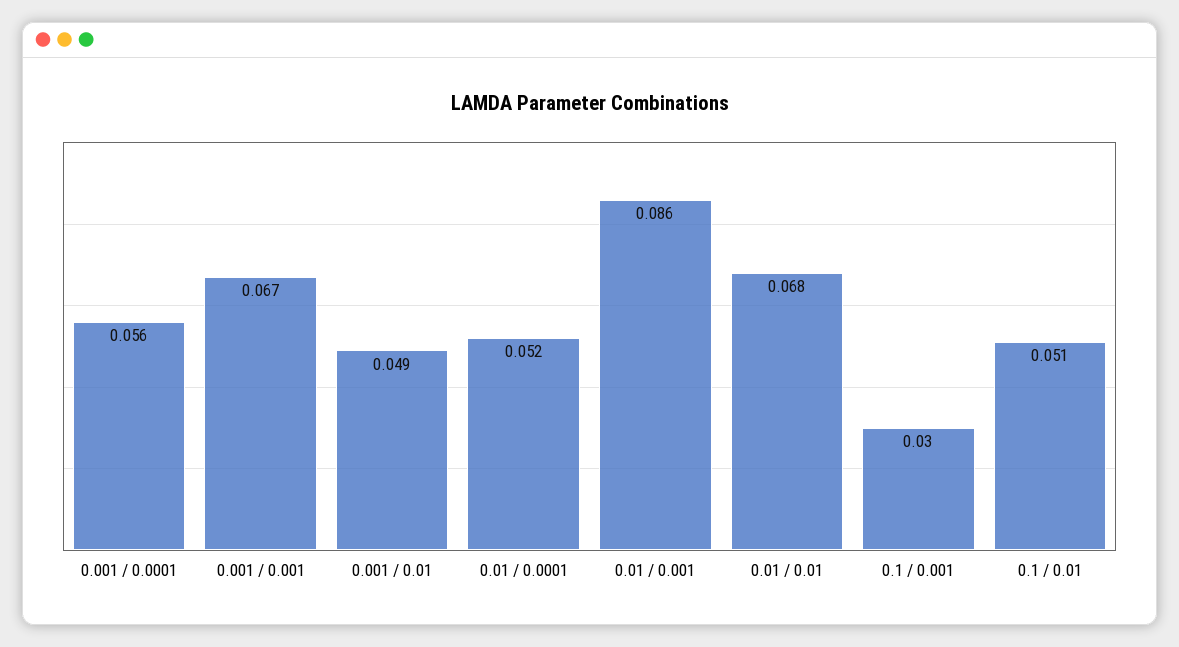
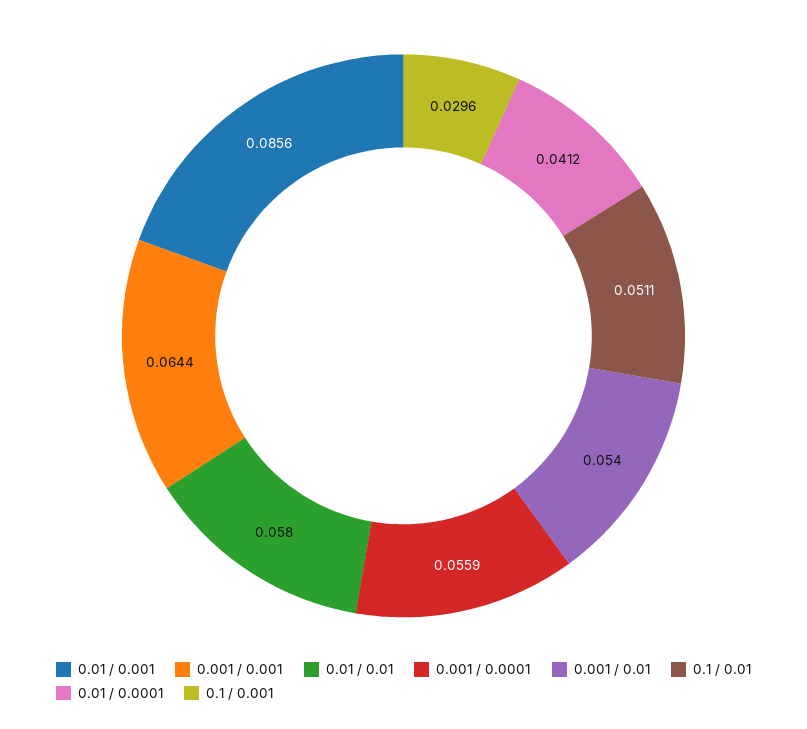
0.001 / 0.001: 0.067 -> 0.0644
0.001 / 0.01: 0.049 -> 0.054
0.01 / 0.0001: 0.052 -> 0.0412
0.01 / 0.01: 0.068 -> 0.058

